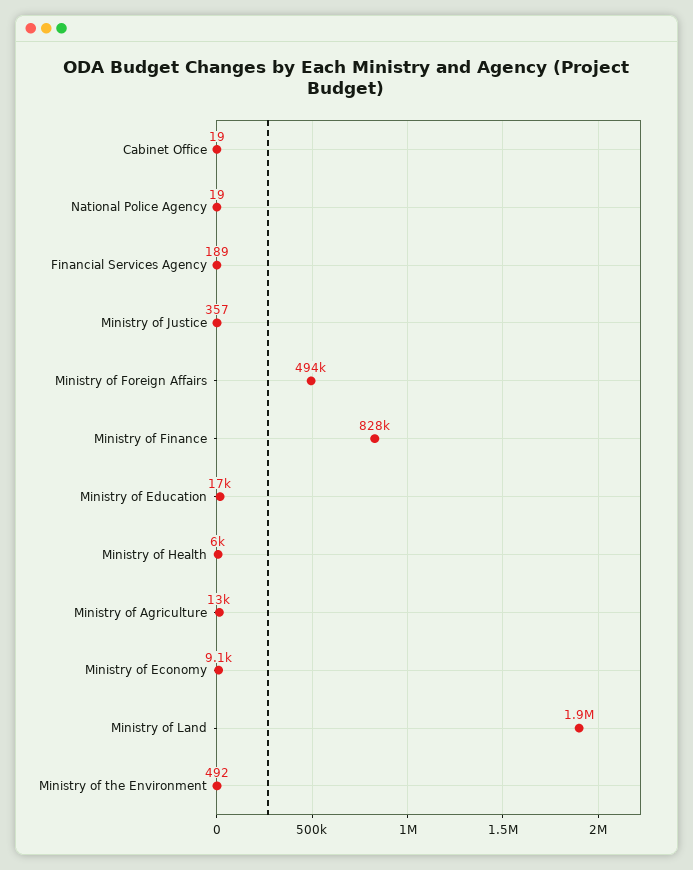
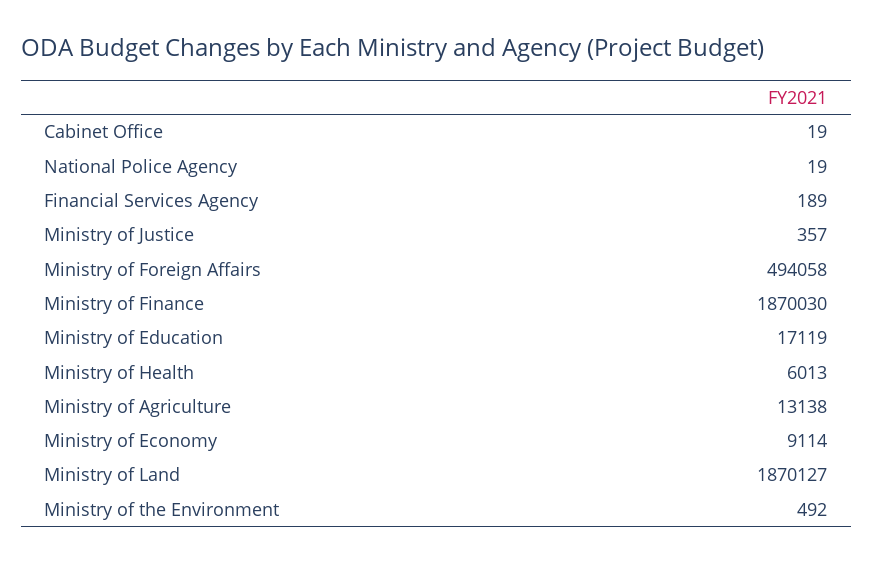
Ministry of Finance: 828000 -> 1870030

